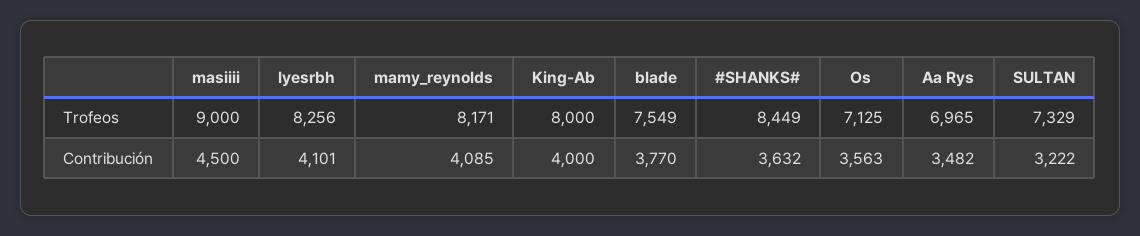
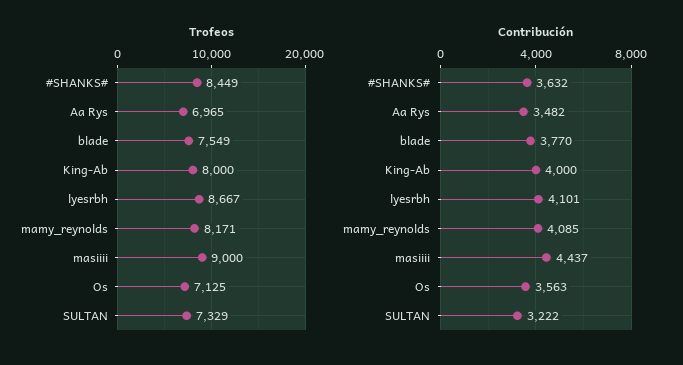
Trofeos, lyesrbh: 8256 -> 8667
Contribución, masiiii: 4500 -> 4437

